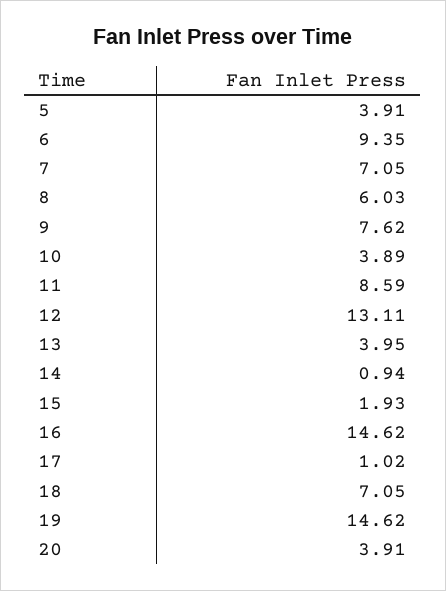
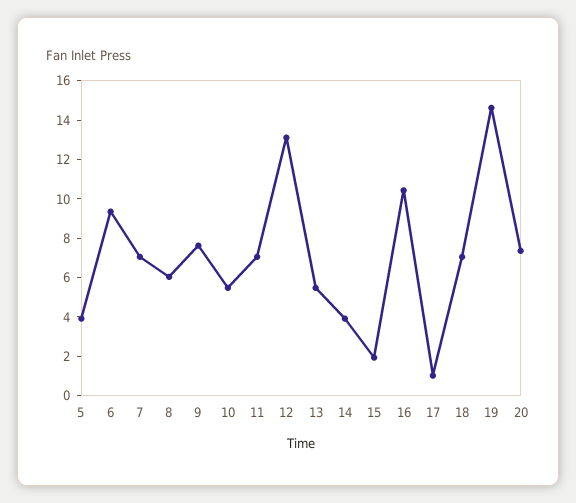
10: 3.89 -> 5.5
11: 8.59 -> 7
13: 3.95 -> 5.5
14: 0.94 -> 4
16: 14.62 -> 10.5
20: 3.91 -> 7.5

